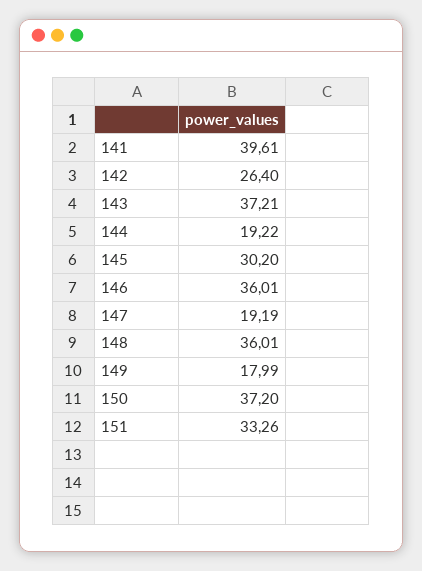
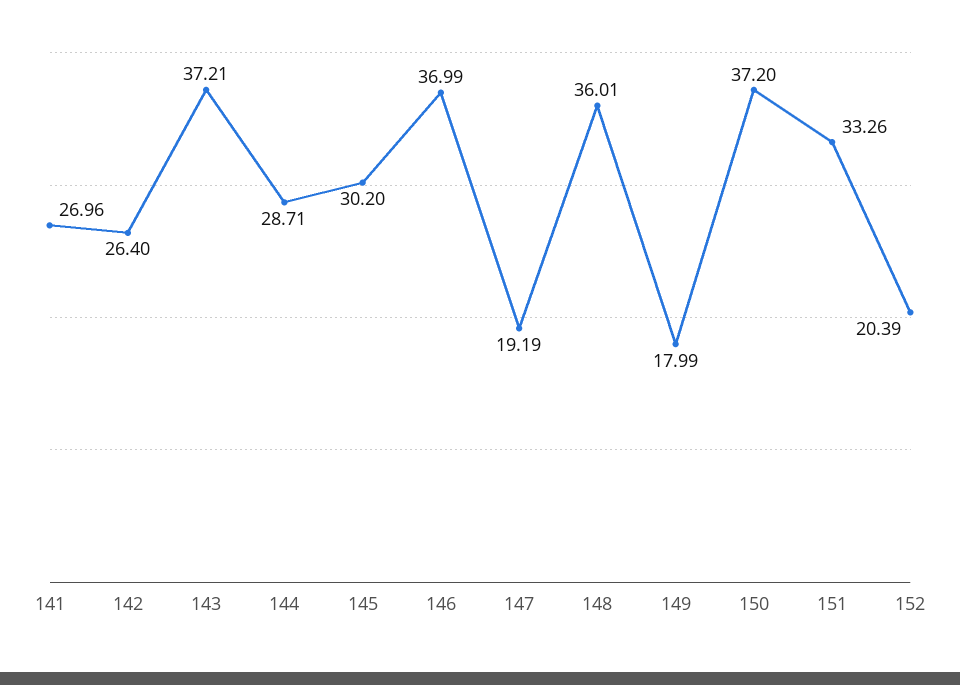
141: 39.61 -> 26.96
144: 19.22 -> 28.71
146: 36.01 -> 36.99
152: none -> 20.39

